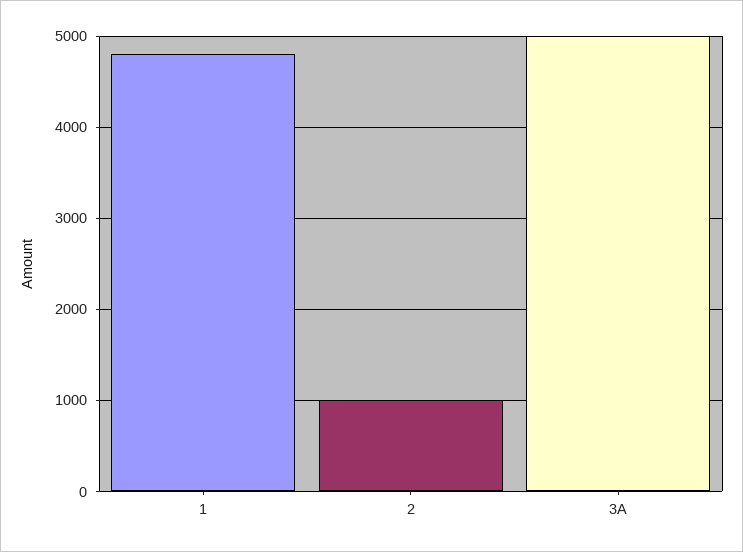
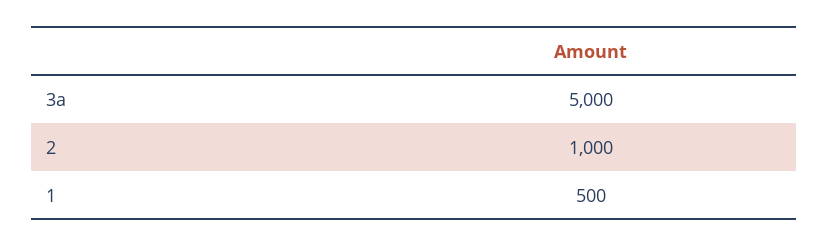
1: 4800 -> 500

